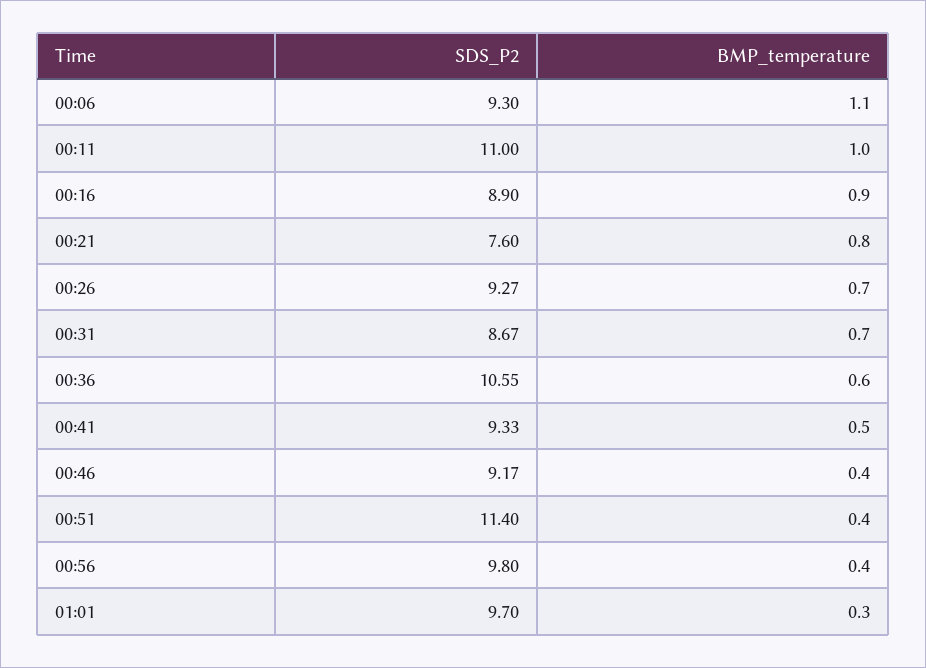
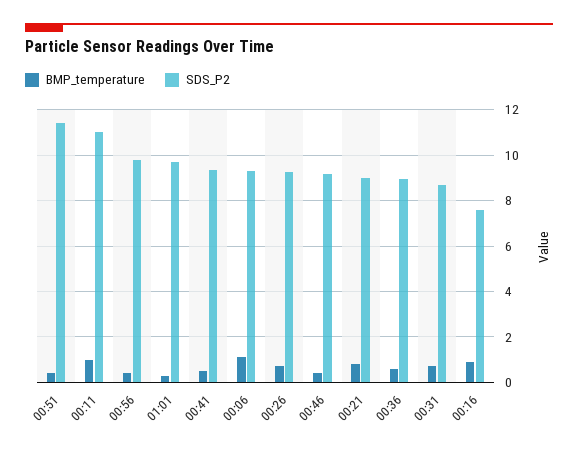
SDS_P2, 00:16: 8.9 -> 7.5
SDS_P2, 00:21: 7.6 -> 9
SDS_P2, 00:36: 10.55 -> 9

